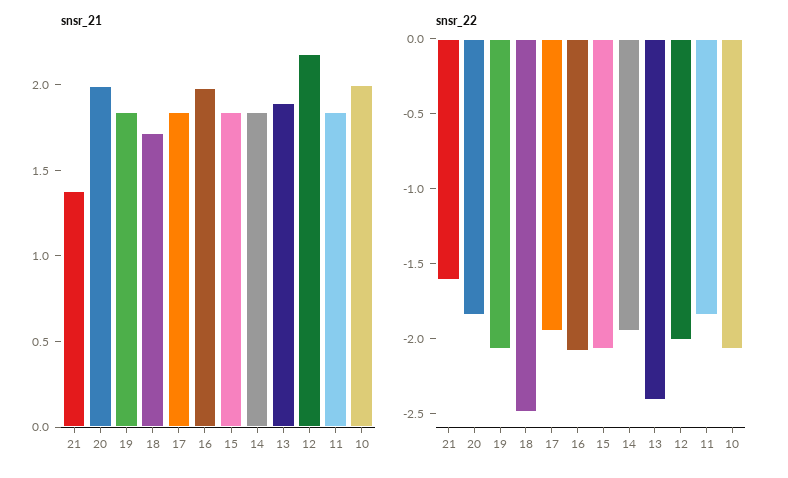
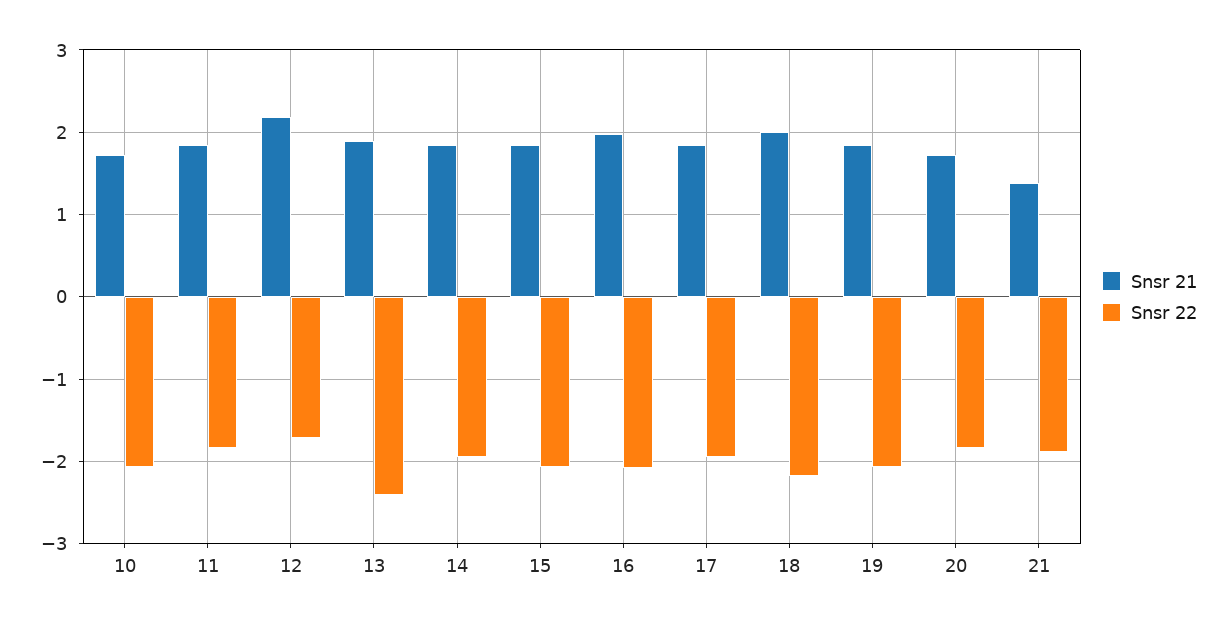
snsr_21, 20: 2 -> 1.7
snsr_21, 18: 1.7 -> 2
snsr_21, 10: 2 -> 1.7
snsr_22, 21: -1.6 -> -1.9
snsr_22, 18: -2.5 -> -2.2
snsr_22, 12: -2 -> -1.7

